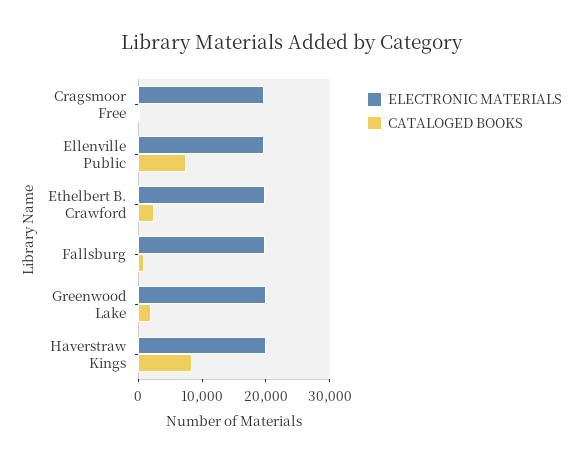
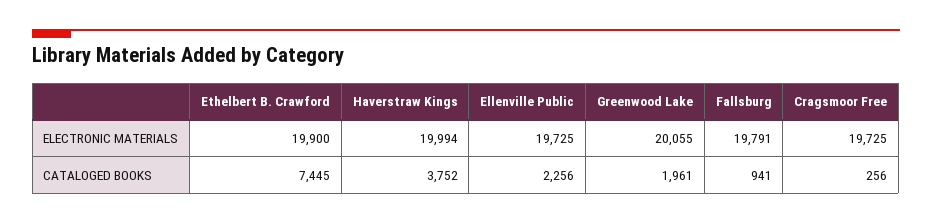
CATALOGED BOOKS, Ellenville Public: 8000 -> 2256
CATALOGED BOOKS, Ethelbert B. Crawford: 2000 -> 7445
CATALOGED BOOKS, Haverstraw Kings: 8000 -> 3752

